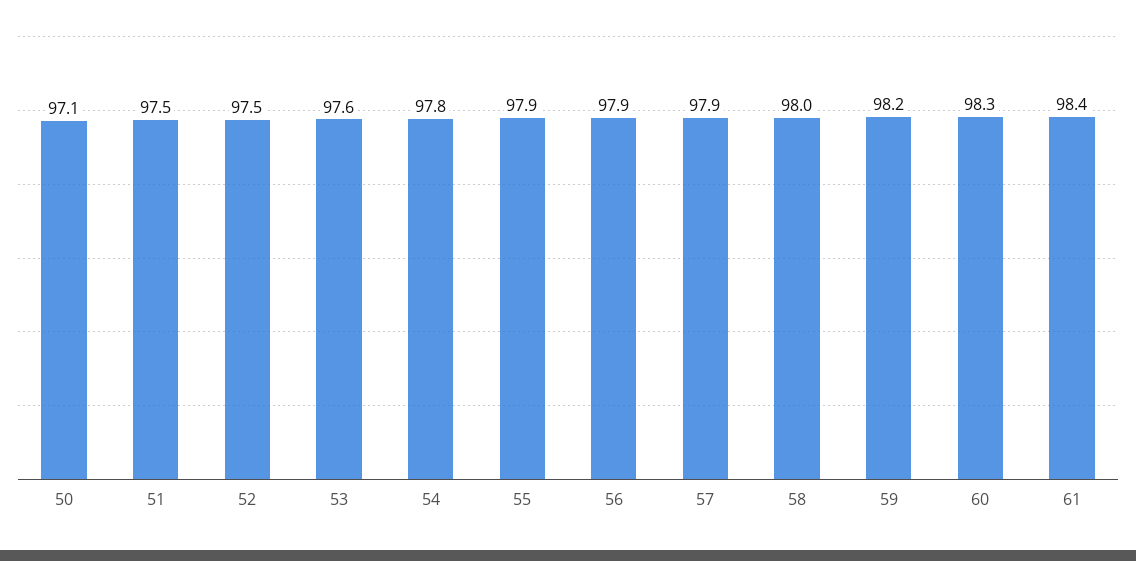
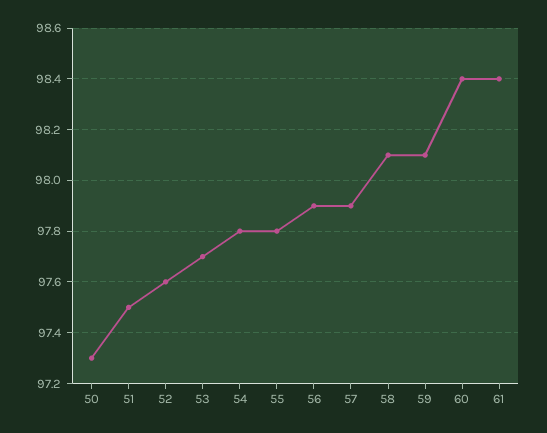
50: 97.1 -> 97.3
52: 97.5 -> 97.6
53: 97.6 -> 97.7
55: 97.9 -> 97.8
58: 98 -> 98.1
59: 98.2 -> 98.1
60: 98.3 -> 98.4

